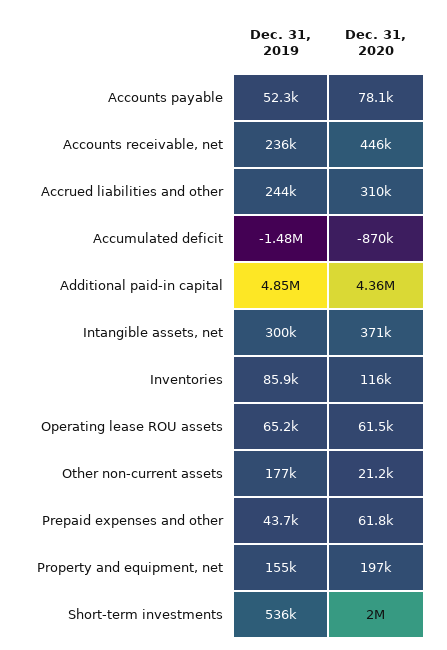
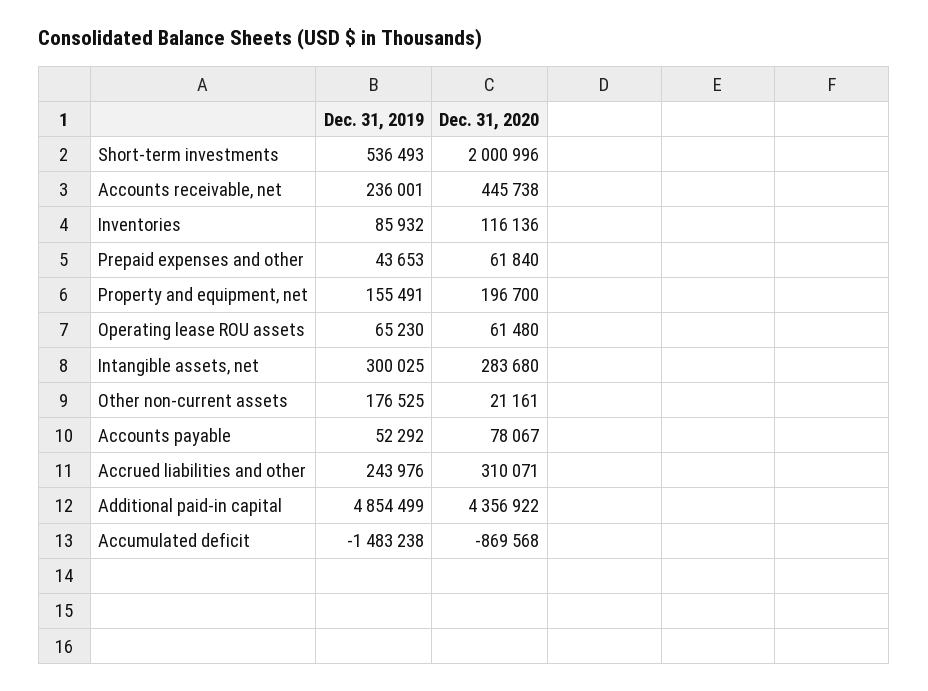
Dec. 31, 2020, Intangible assets, net: 371000 -> 283680

